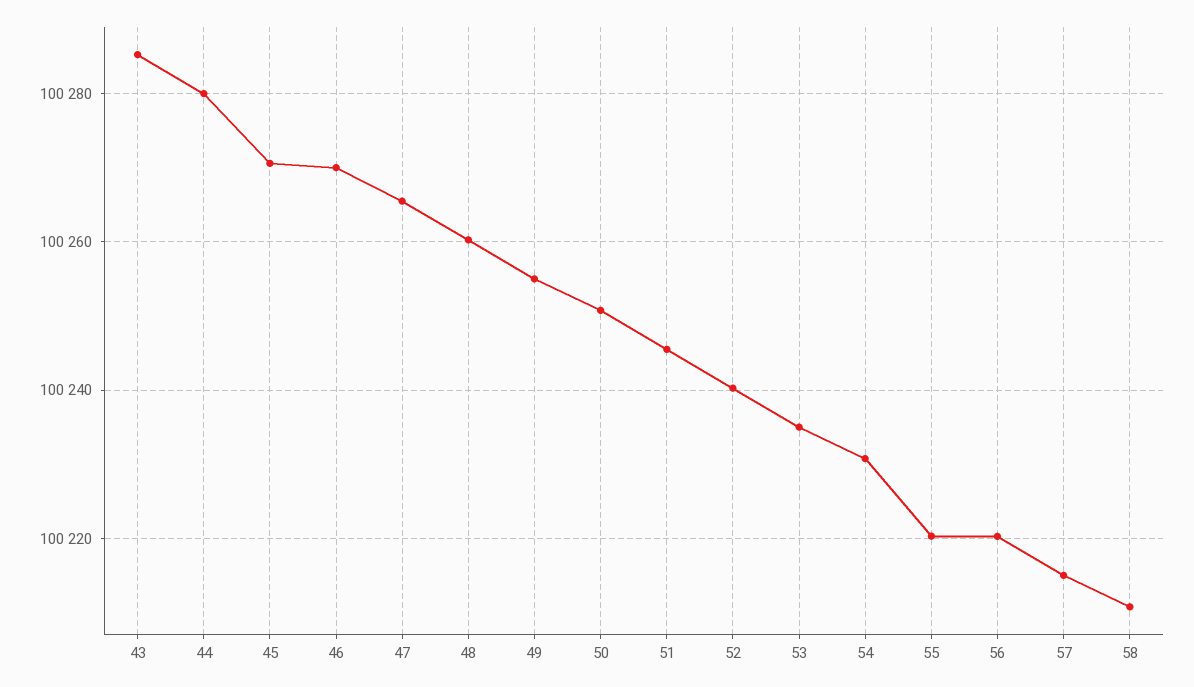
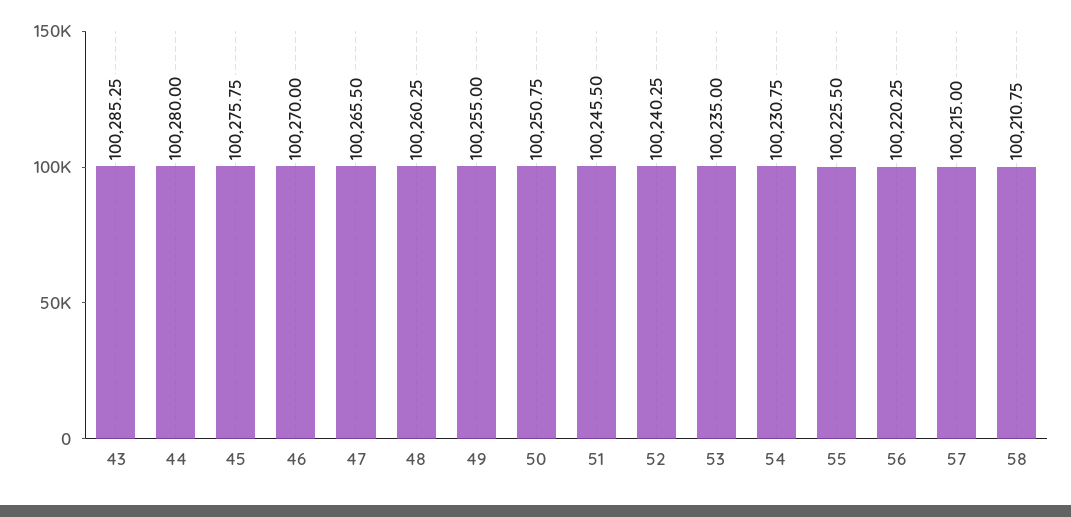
45: 100270 -> 100275.75
55: 100220 -> 100225.5

